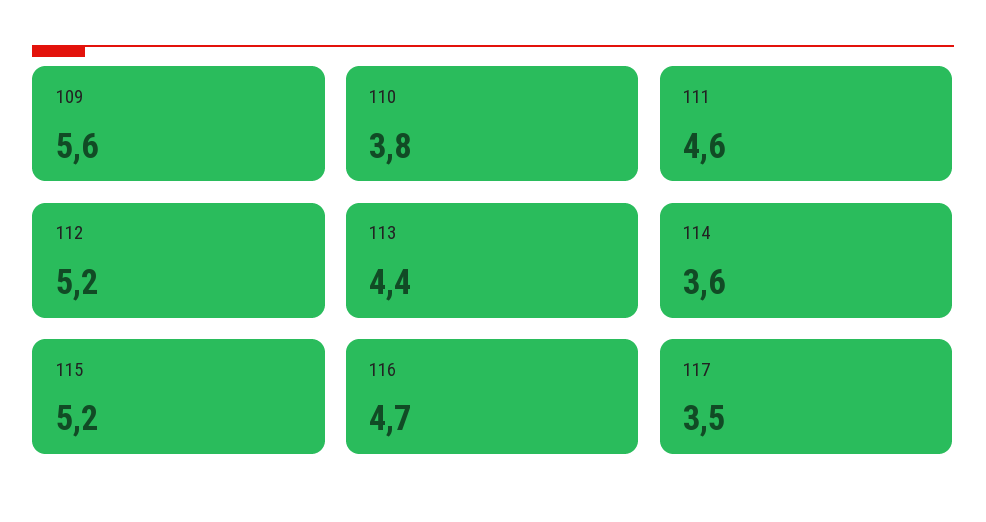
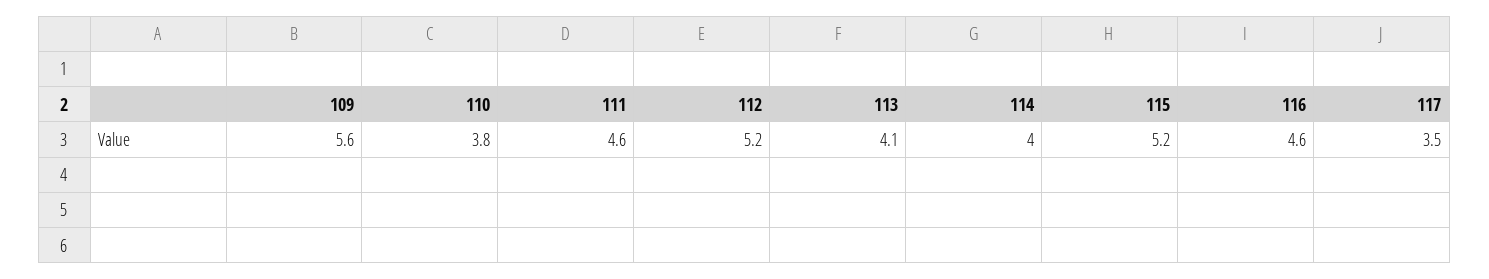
113: 4.4 -> 4.1
114: 3.6 -> 4
116: 4.7 -> 4.6

